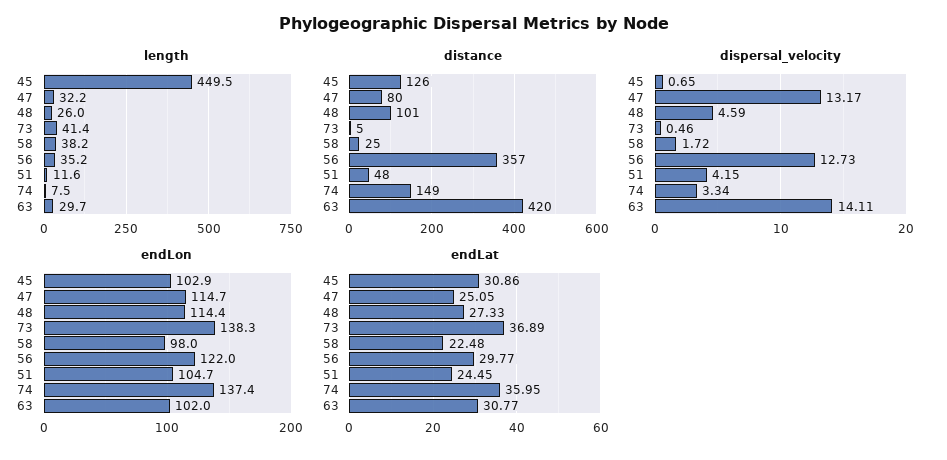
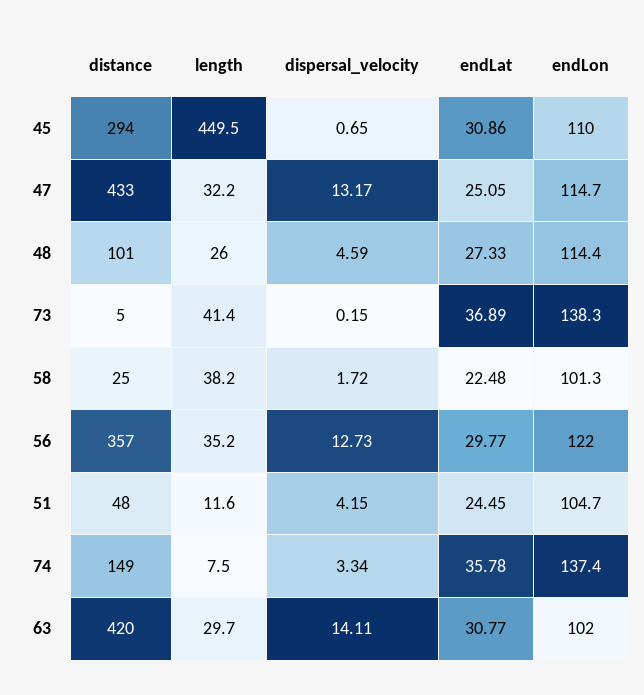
distance, 45: 126 -> 294
distance, 47: 80 -> 433
dispersal_velocity, 73: 0.46 -> 0.15
endLon, 45: 102.9 -> 110
endLon, 58: 98 -> 101.3
endLat, 74: 35.95 -> 35.78

